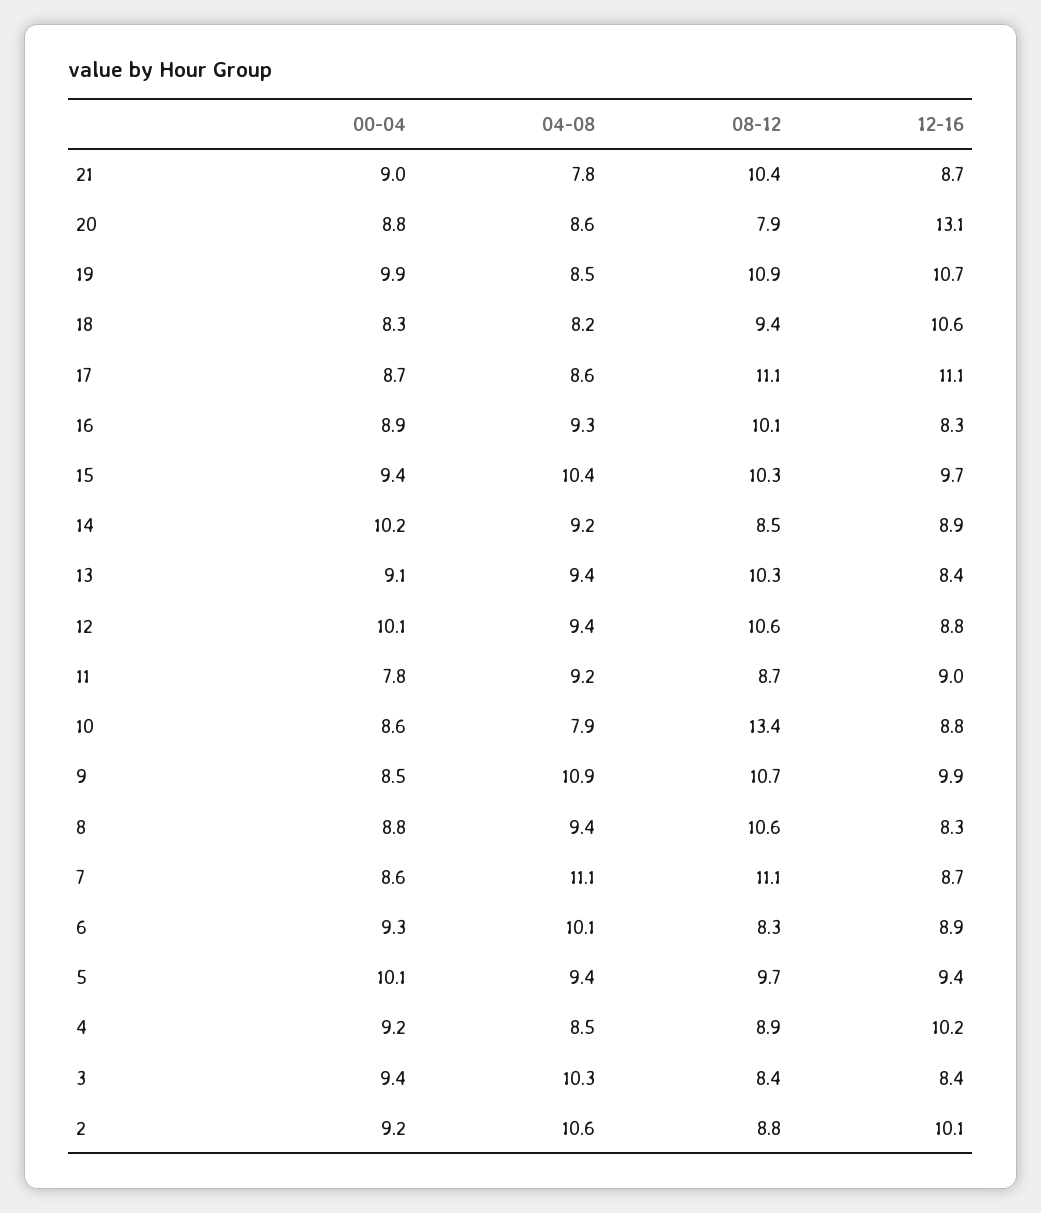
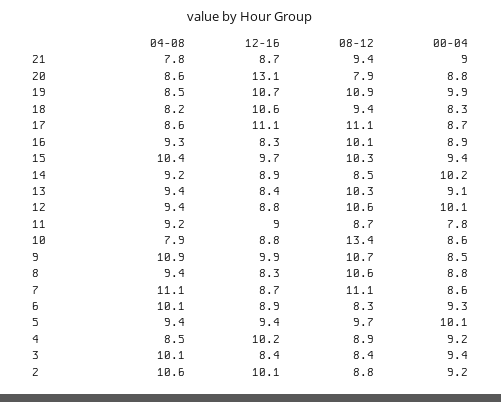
08-12, 21: 10.4 -> 9.4
04-08, 3: 10.3 -> 10.1

